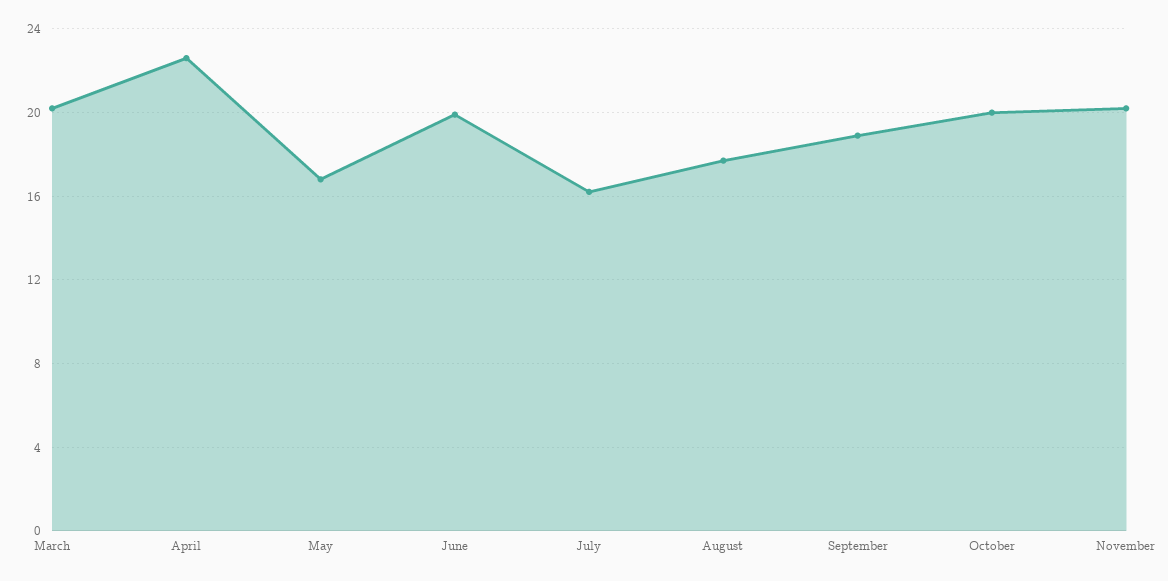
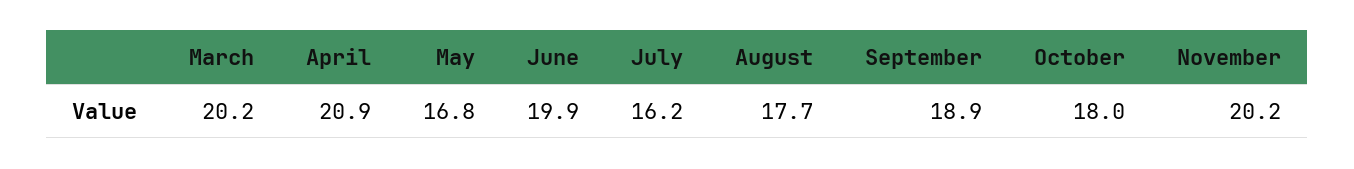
April: 22.5 -> 20.9
October: 20 -> 18

